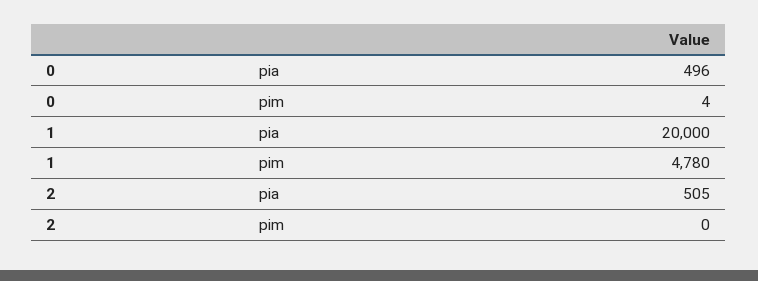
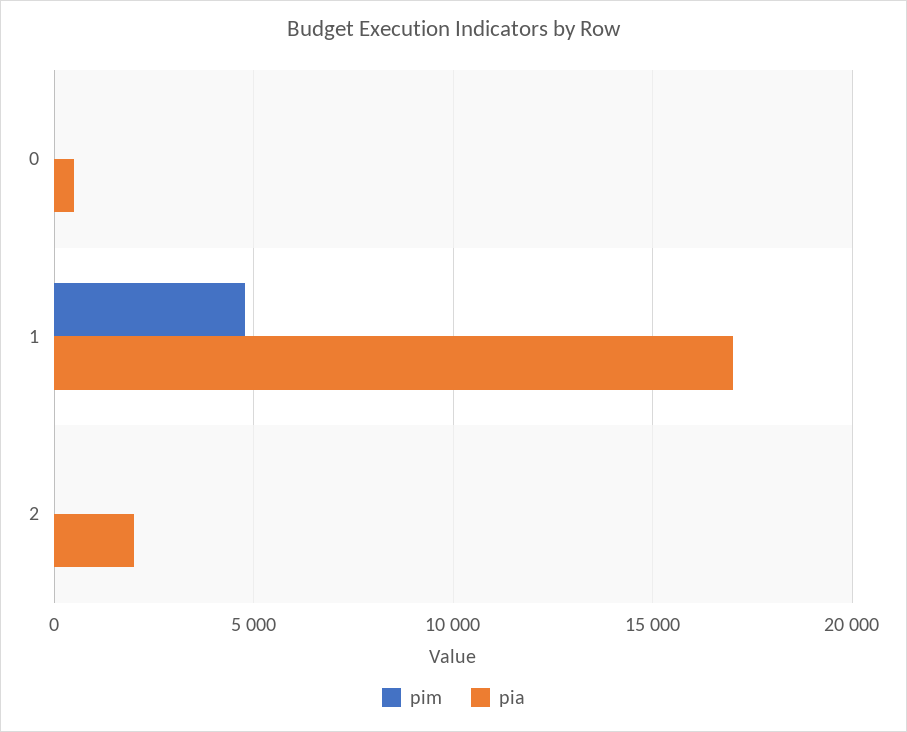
pia, 1: 20000 -> 17000
pia, 2: 505 -> 2000

